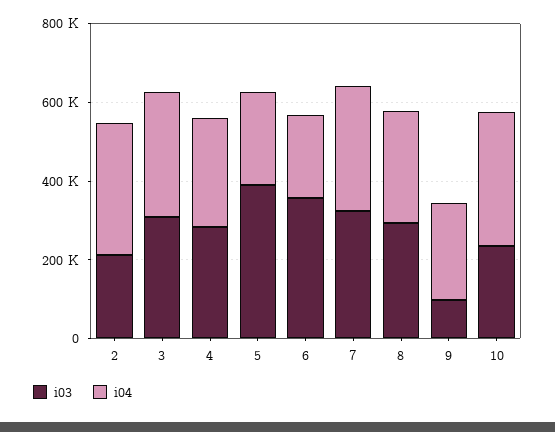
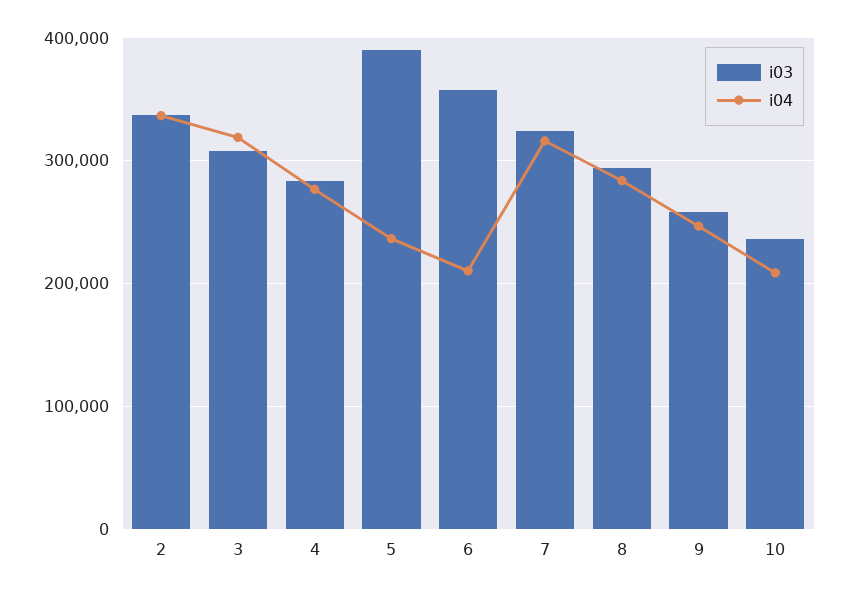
i03, 2: 200000 -> 340000
i03, 9: 100000 -> 260000
i04, 10: 350000 -> 210000

